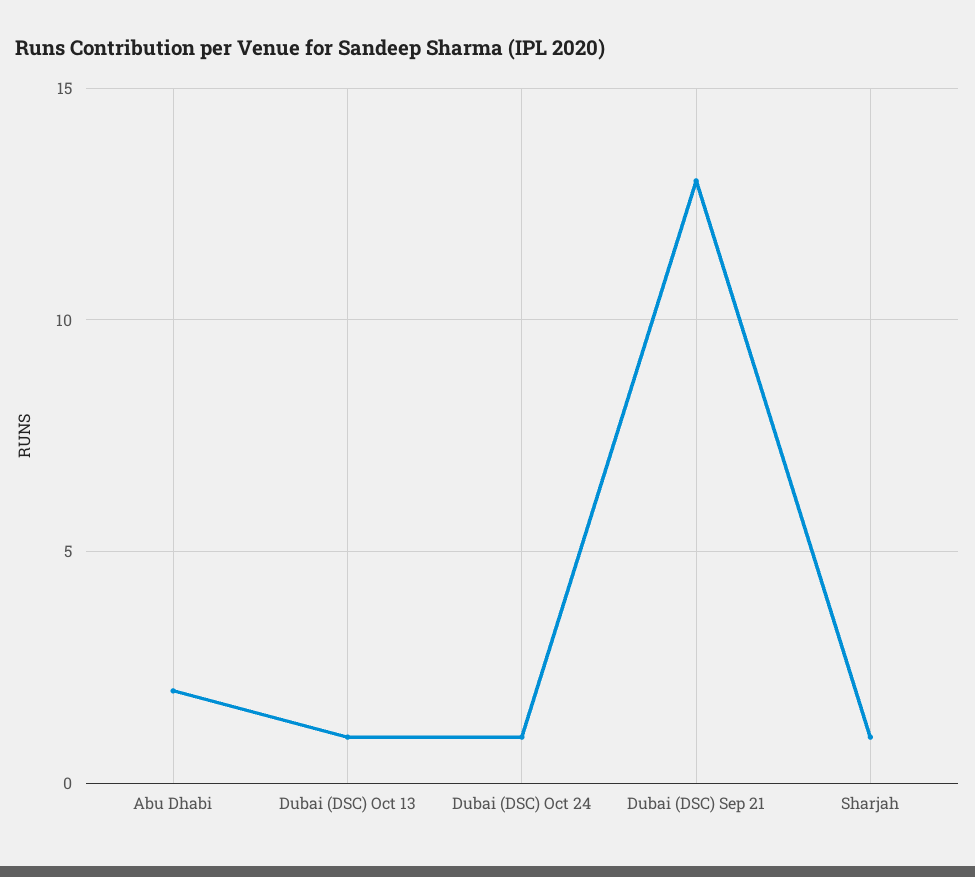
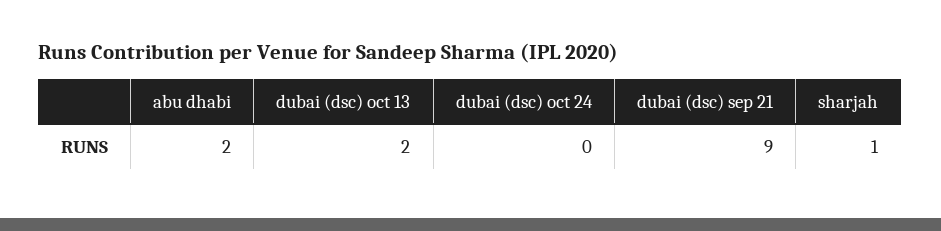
Dubai (DSC) Oct 13: 1 -> 2
Dubai (DSC) Oct 24: 1 -> 0
Dubai (DSC) Sep 21: 13 -> 9

